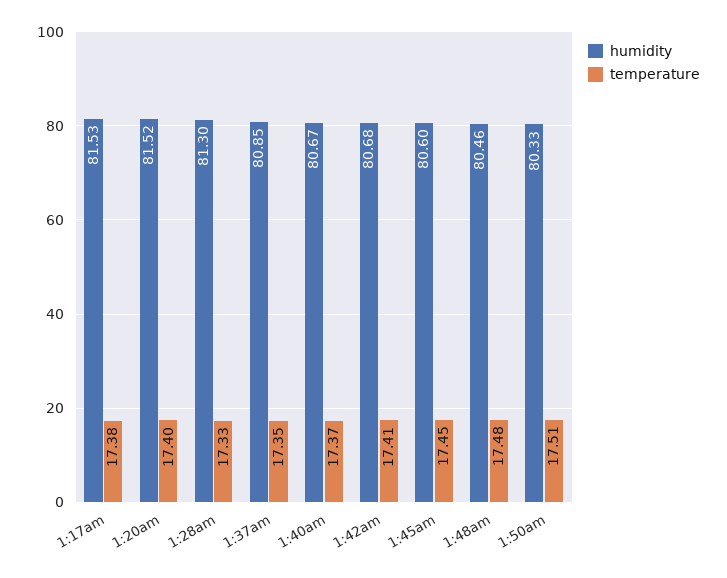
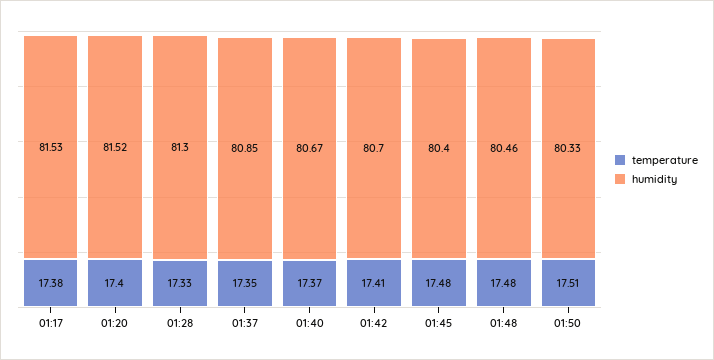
humidity, 1:42am: 80.68 -> 80.7
humidity, 1:45am: 80.6 -> 80.4
temperature, 1:45am: 17.45 -> 17.48

